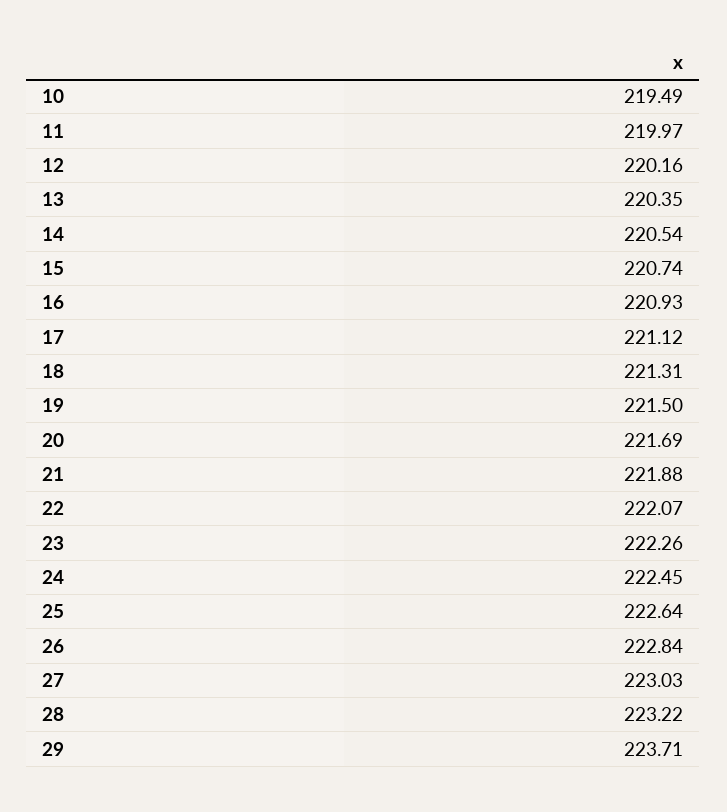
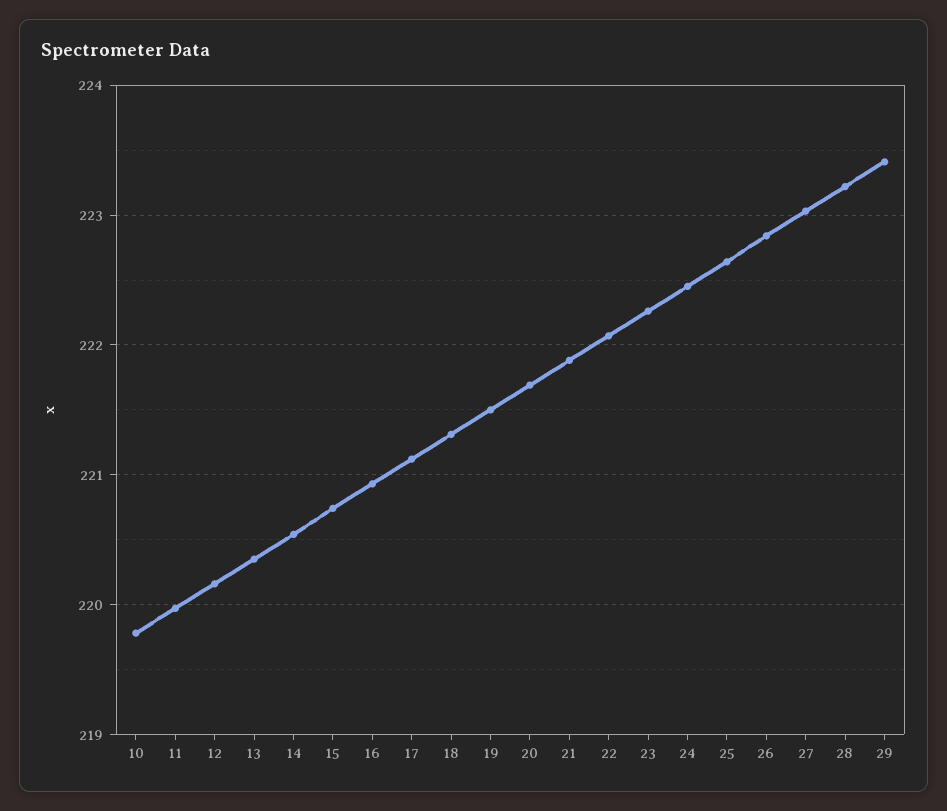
10: 219.49 -> 219.8
29: 223.71 -> 223.4

